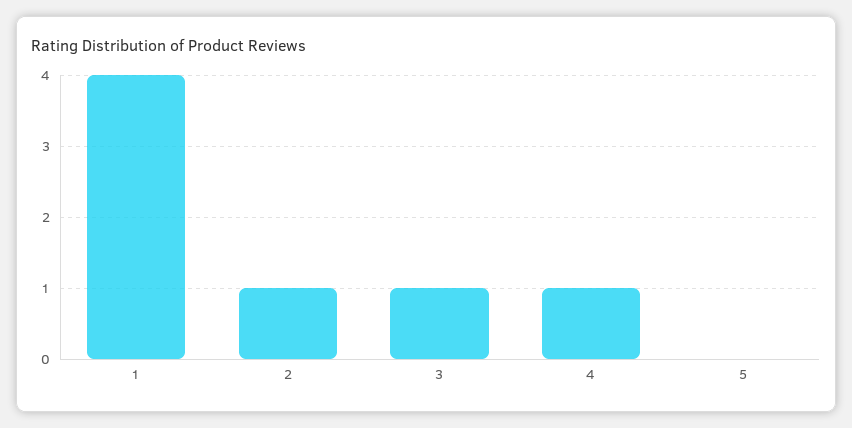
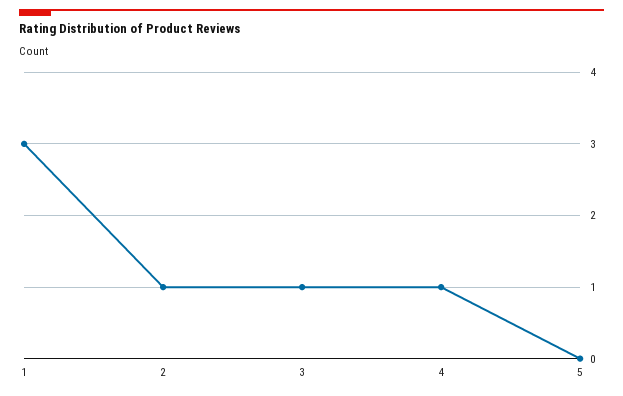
1: 4 -> 3

